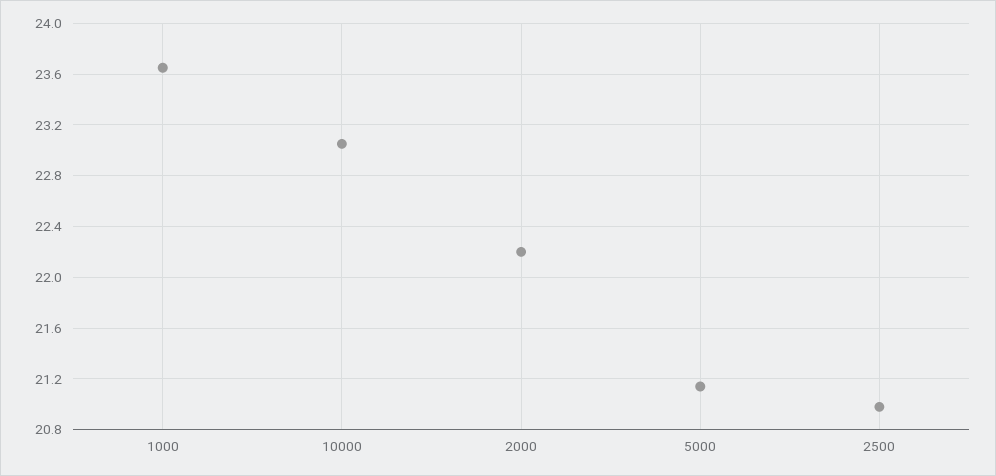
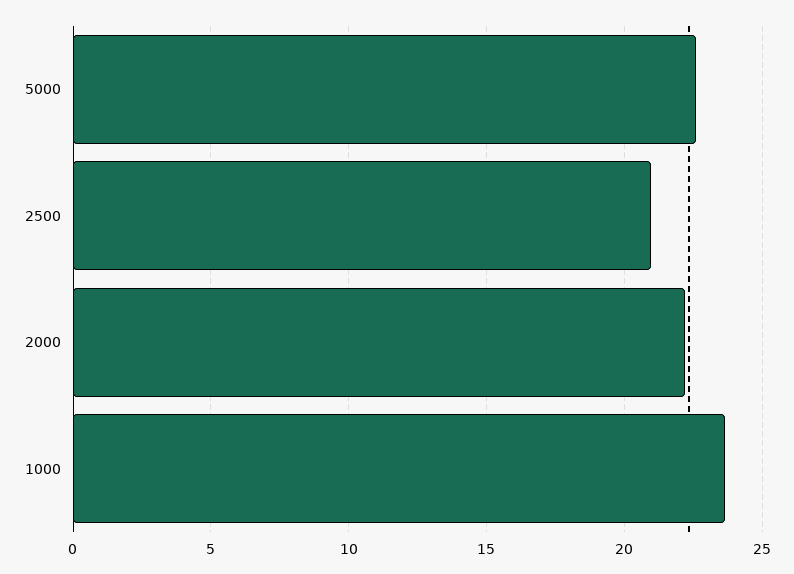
10000: 23.05 -> none
5000: 21.15 -> 22.5

